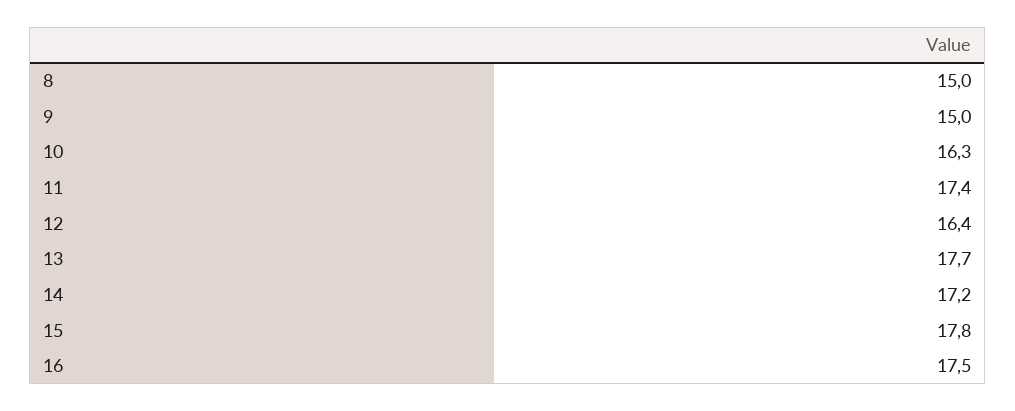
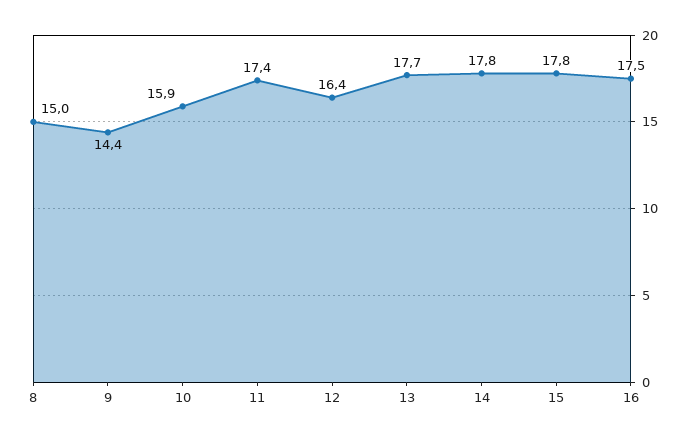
9: 15 -> 14.4
10: 16.3 -> 15.9
14: 17.2 -> 17.8

